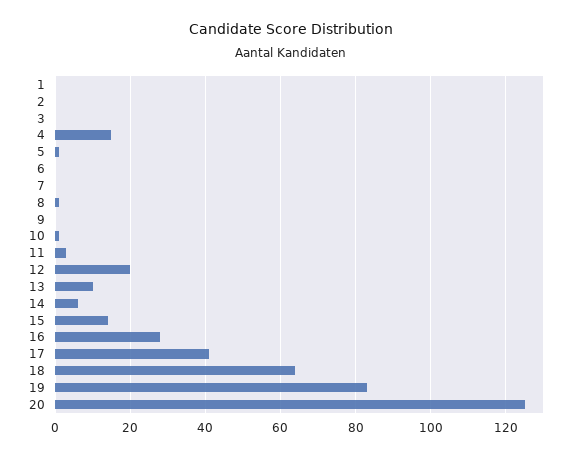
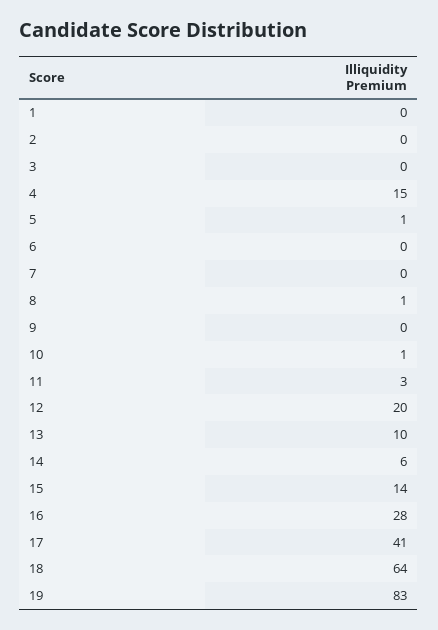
20: 125 -> none

